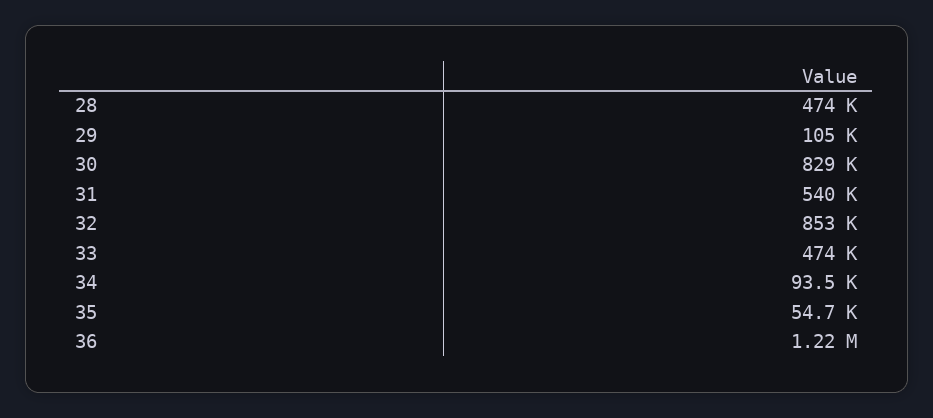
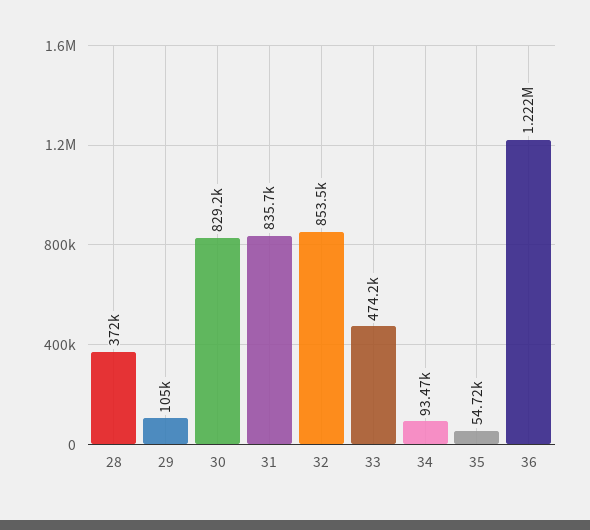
28: 474000 -> 372000
31: 540000 -> 835700

